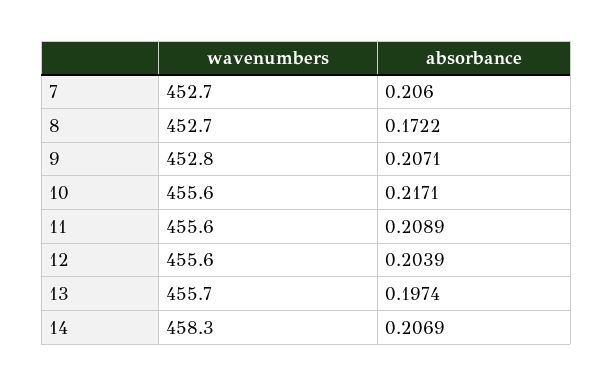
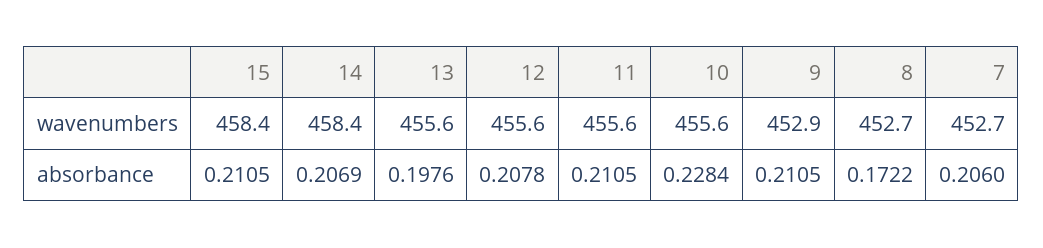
wavenumbers, 9: 452.8 -> 452.9
absorbance, 9: 0.2071 -> 0.2105
absorbance, 10: 0.2171 -> 0.2284
absorbance, 11: 0.2089 -> 0.2105
absorbance, 12: 0.2039 -> 0.2078
wavenumbers, 13: 455.7 -> 455.6
absorbance, 13: 0.1974 -> 0.1976
wavenumbers, 14: 458.3 -> 458.4
wavenumbers, 15: none -> 458.4
absorbance, 15: none -> 0.2105

